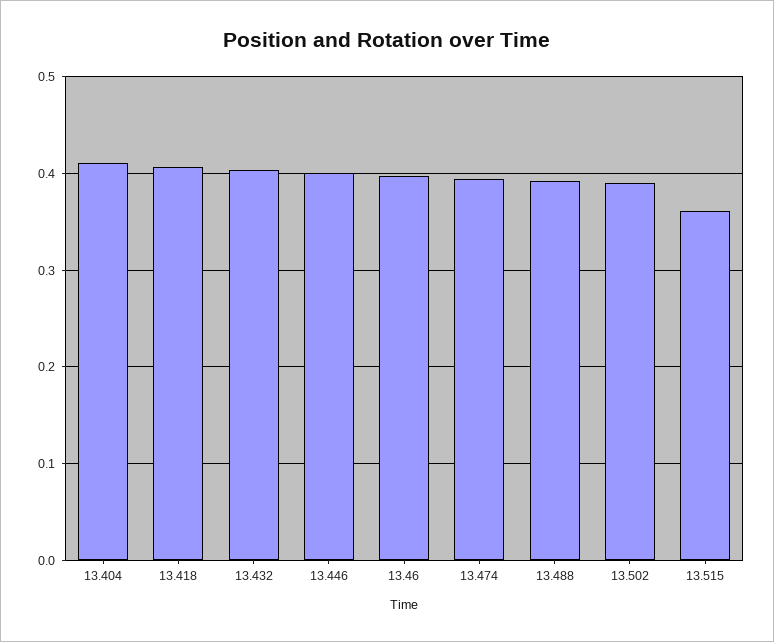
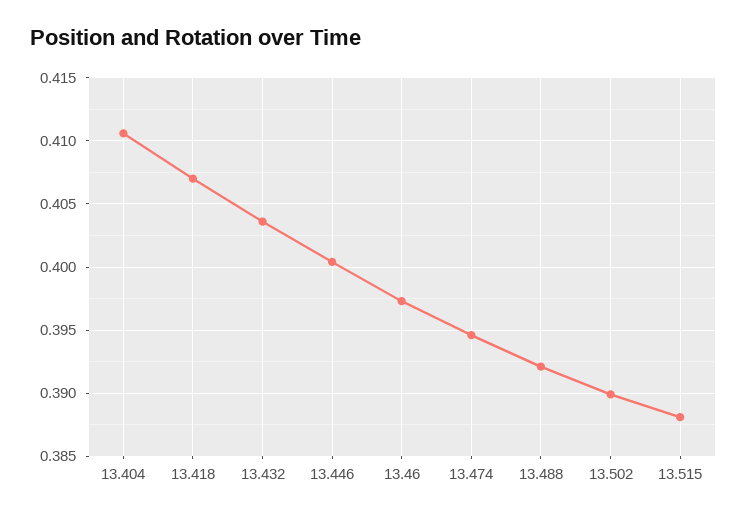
13.515: 0.36 -> 0.388

